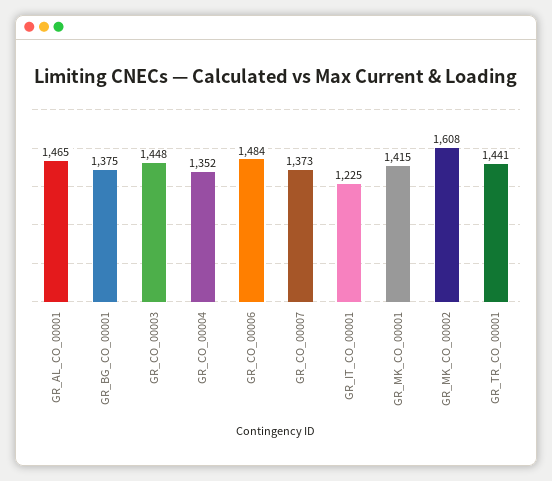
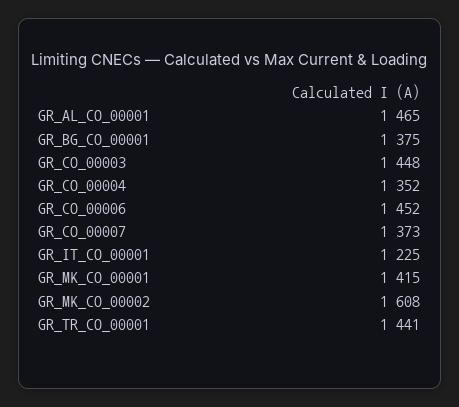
GR_CO_00006: 1484 -> 1452

